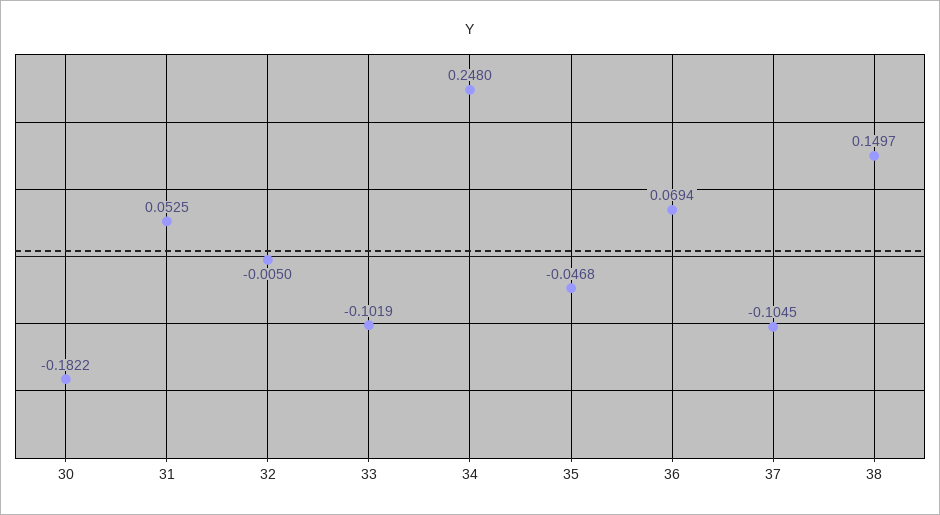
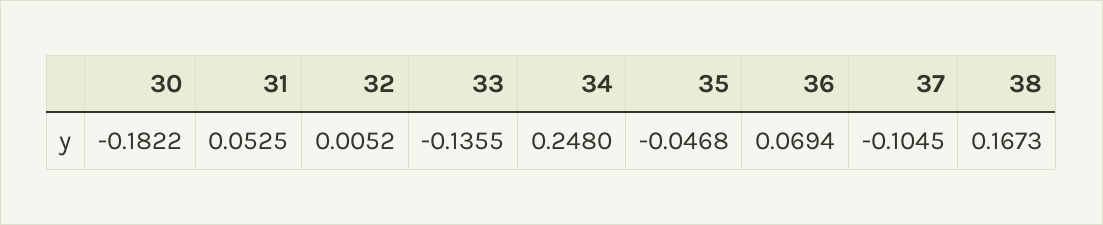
32: -0.005 -> 0.0052
33: -0.1019 -> -0.1355
38: 0.1497 -> 0.1673

